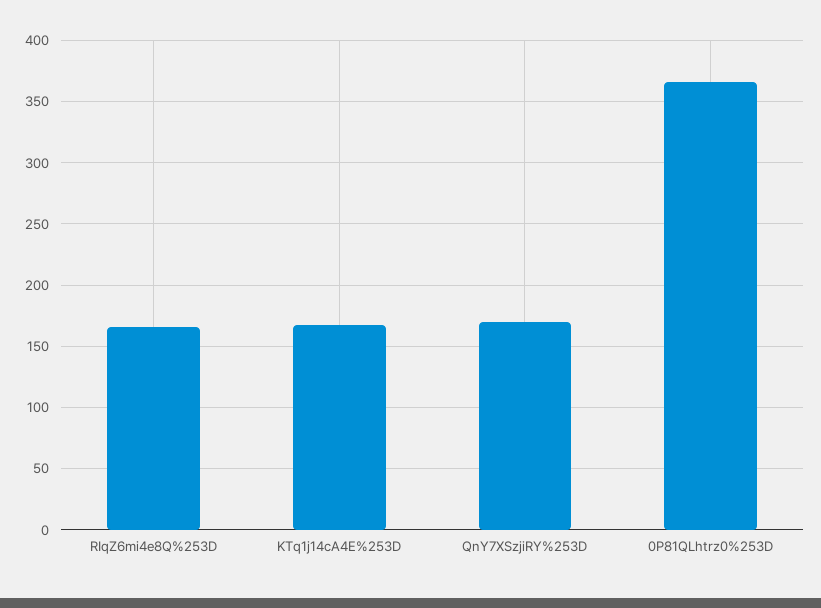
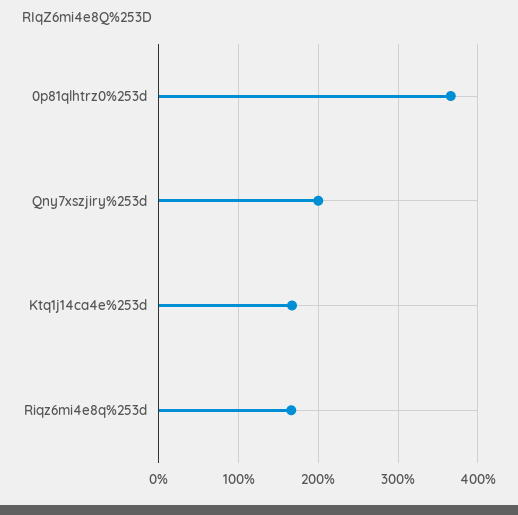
QnY7XSzjiRY%253D: 170 -> 200

